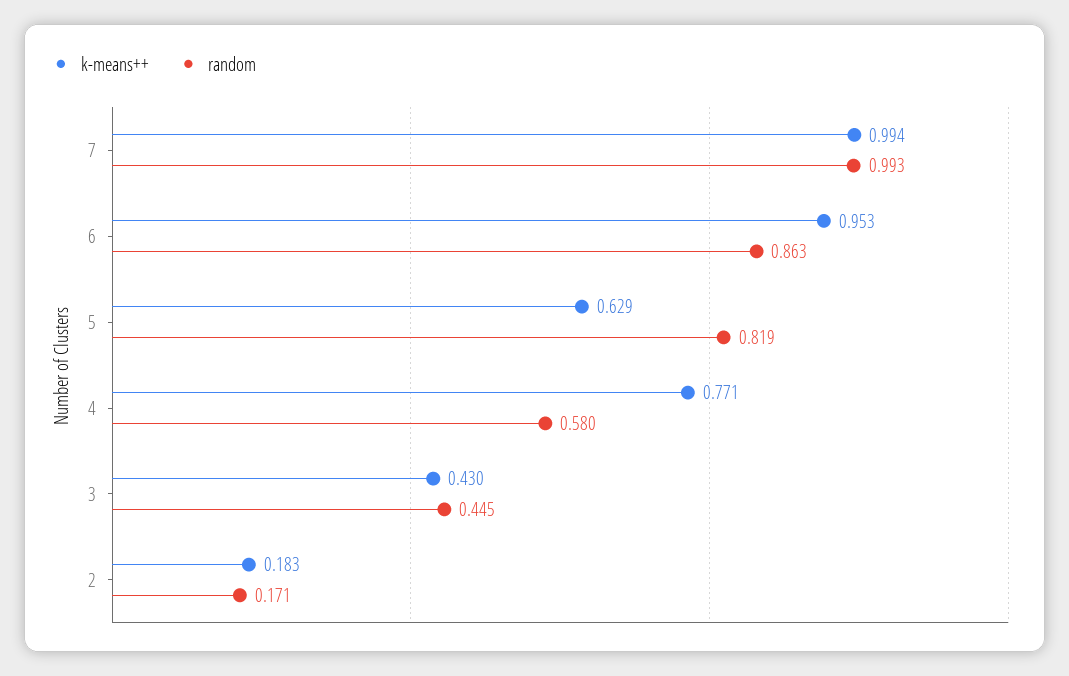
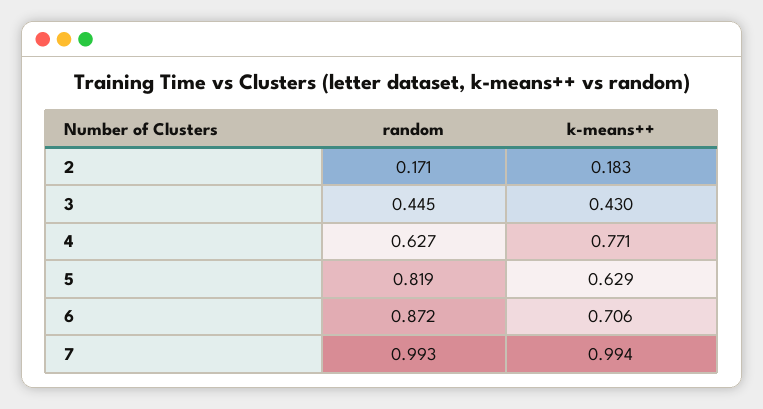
k-means++, 6: 0.953 -> 0.706
random, 6: 0.863 -> 0.872
random, 4: 0.58 -> 0.627

